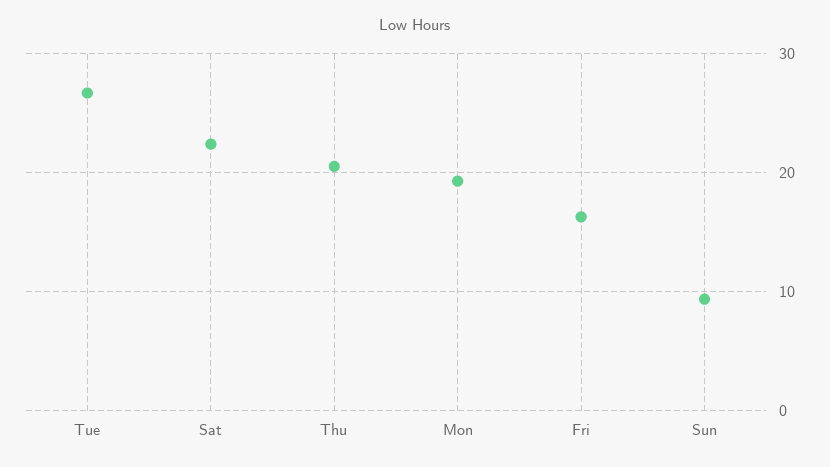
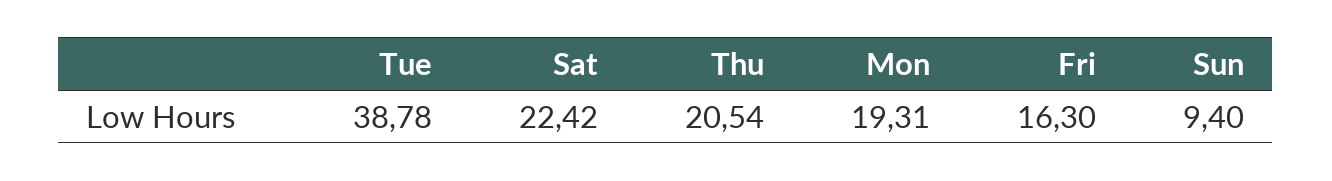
Tue: 27 -> 38.78

